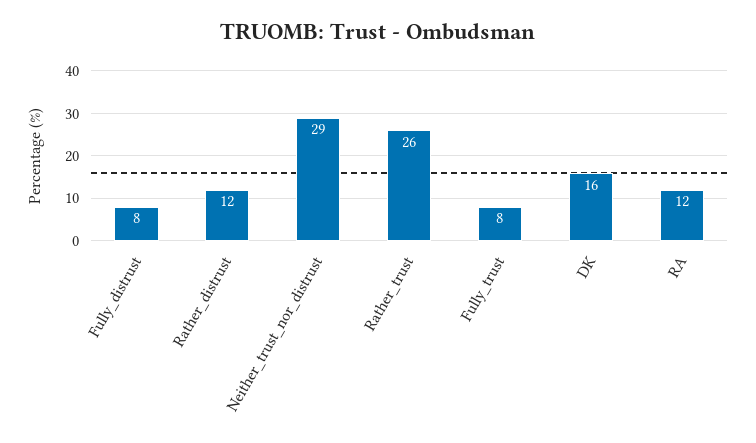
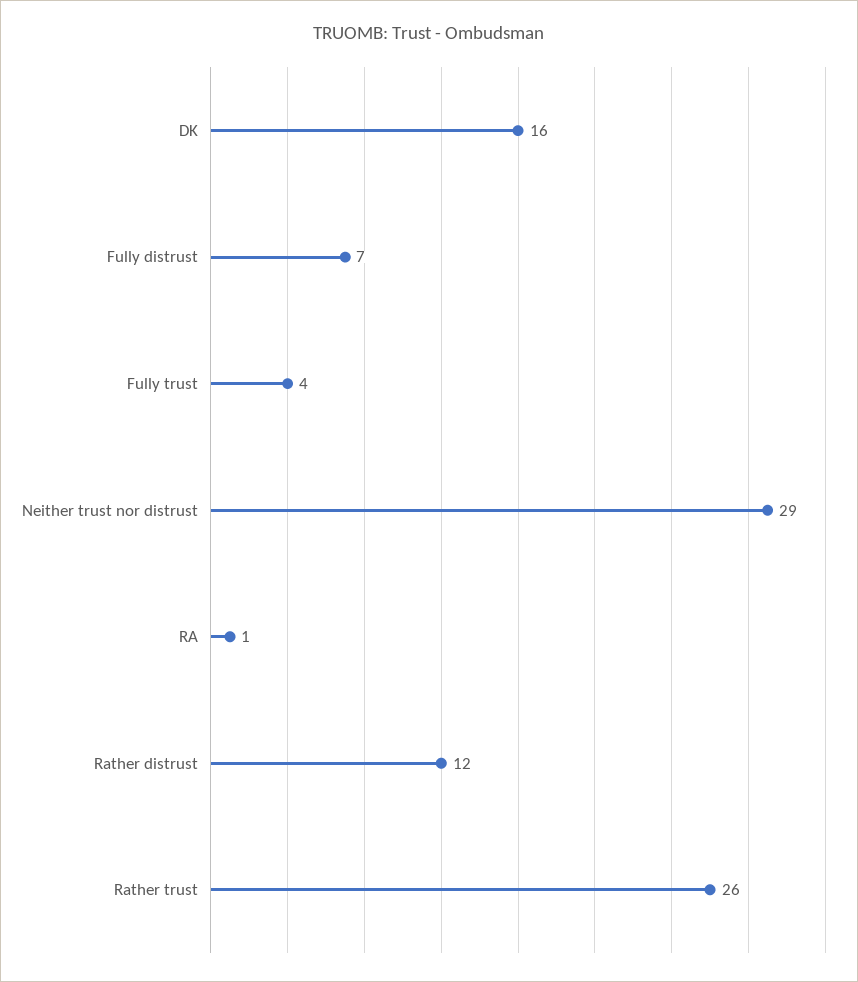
Fully_distrust: 8 -> 7
Fully_trust: 8 -> 4
RA: 12 -> 1

